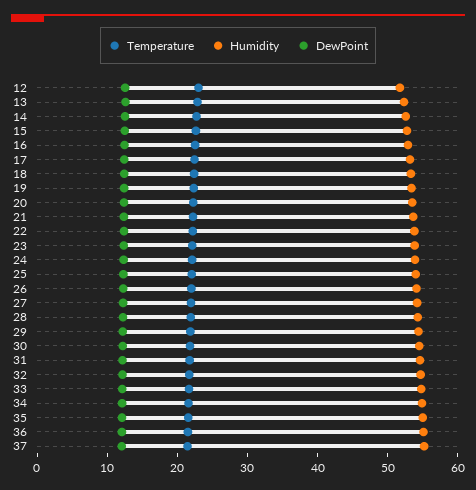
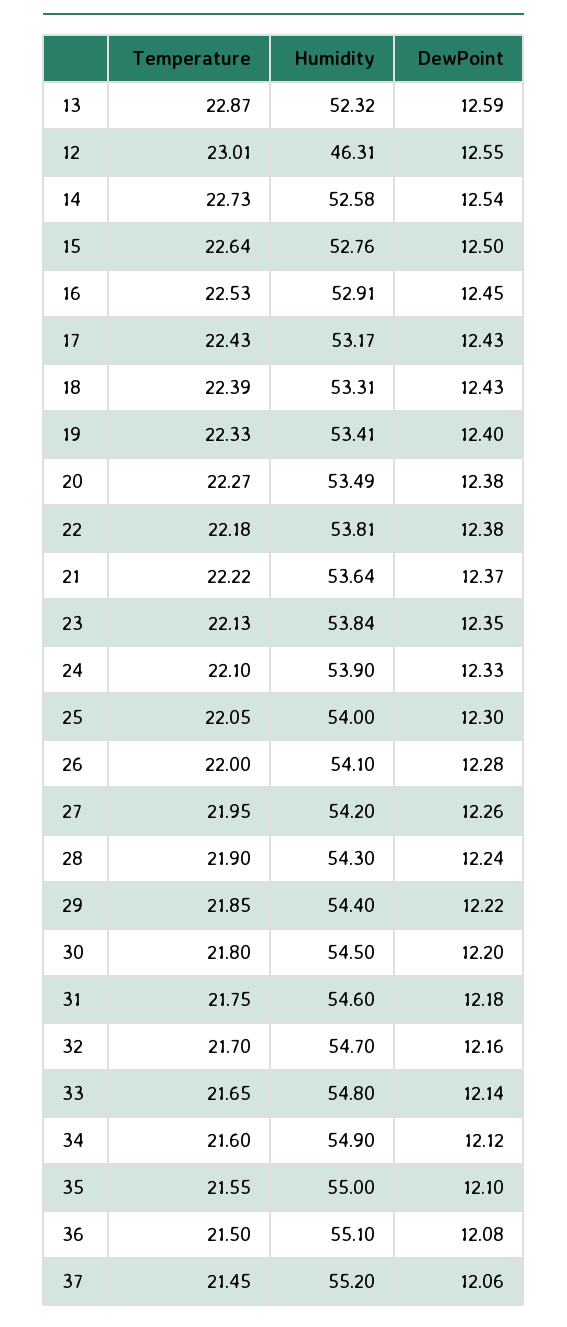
Humidity, 12: 52 -> 46.31

